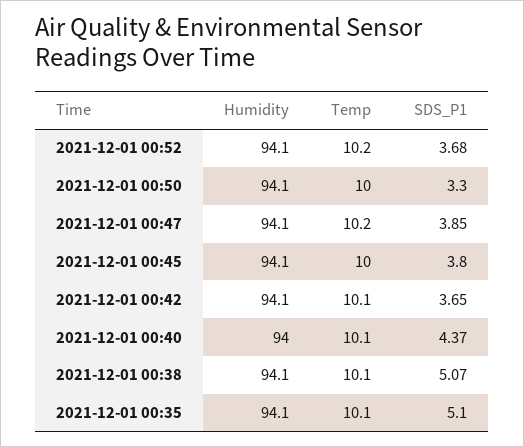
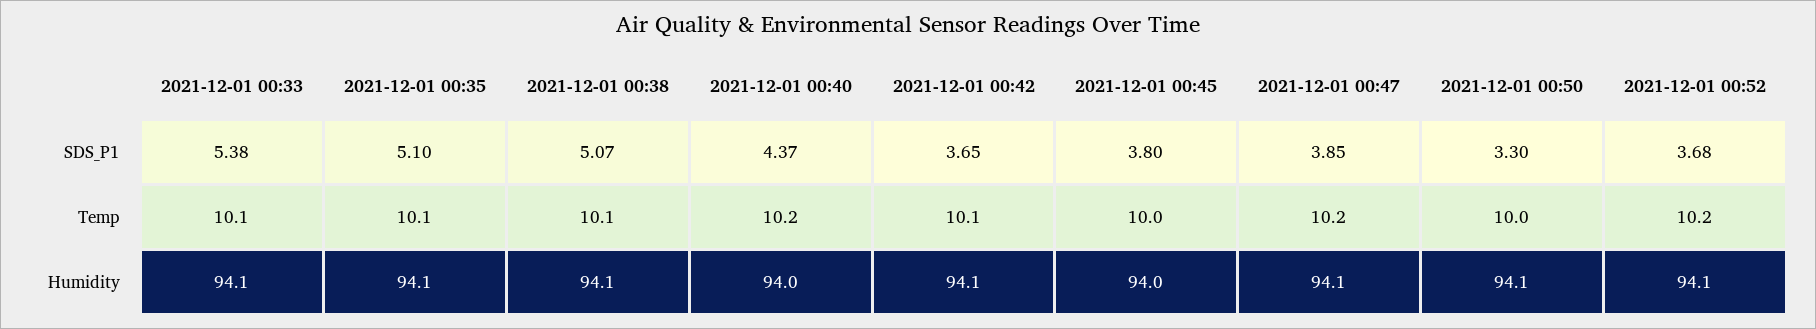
Humidity, 2021-12-01 00:45: 94.1 -> 94
Temp, 2021-12-01 00:40: 10.1 -> 10.2
SDS_P1, 2021-12-01 00:33: none -> 5.38
Temp, 2021-12-01 00:33: none -> 10.1
Humidity, 2021-12-01 00:33: none -> 94.1

